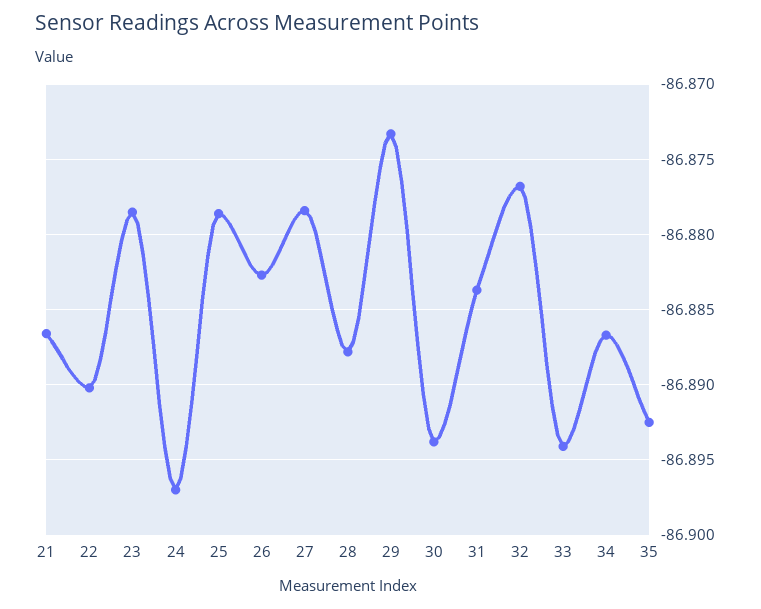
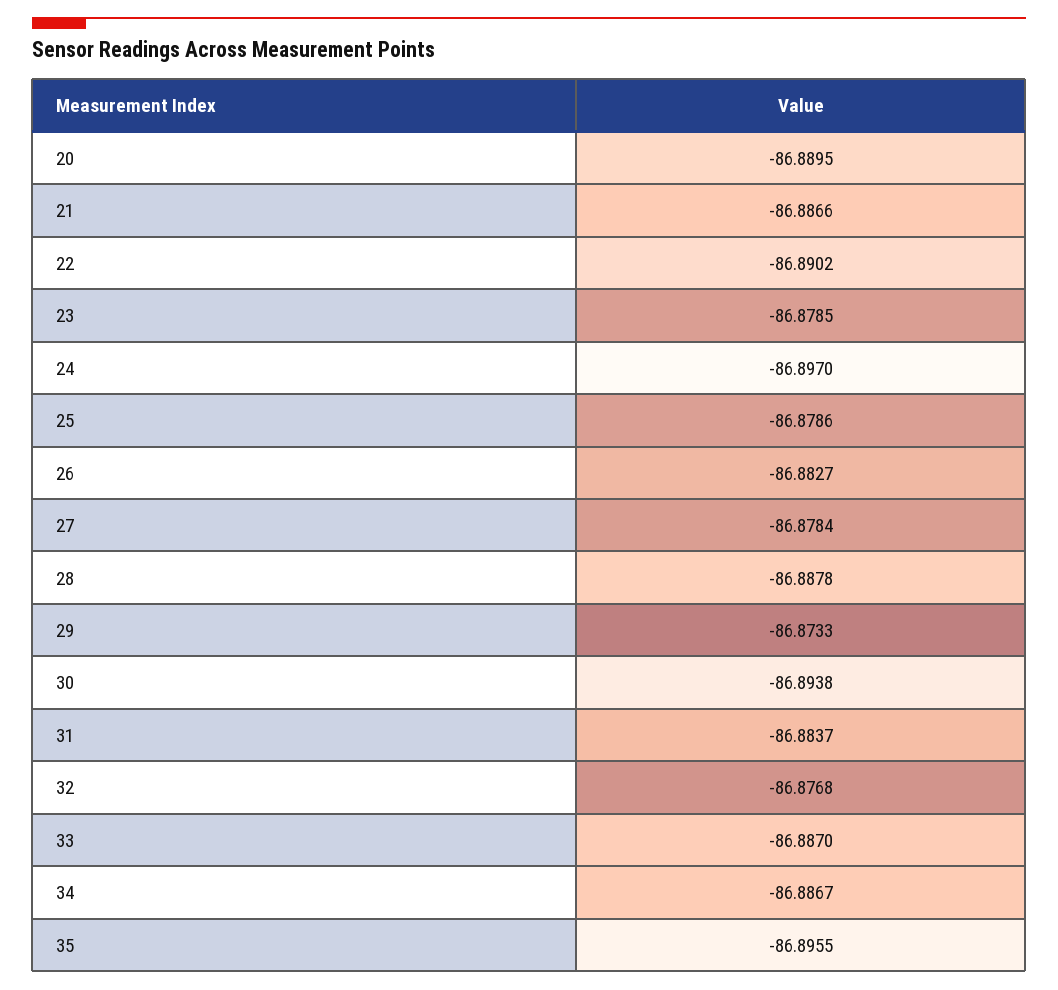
33: -86.894 -> -86.887
35: -86.8925 -> -86.8955
20: none -> -86.8895

